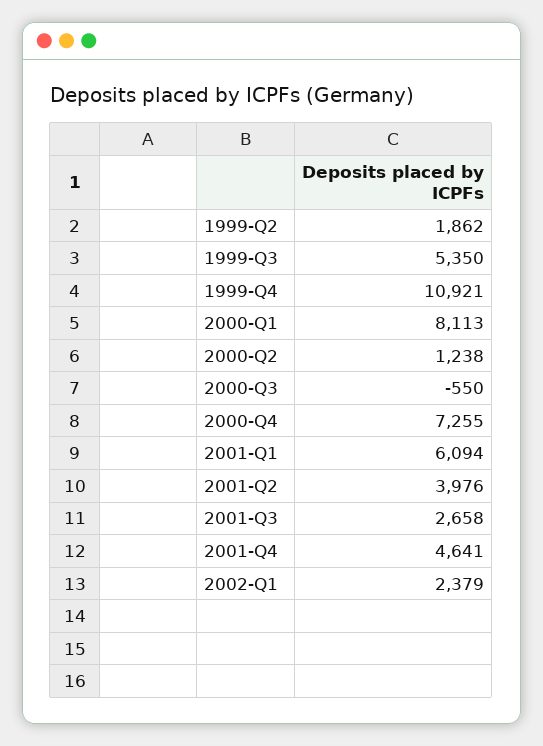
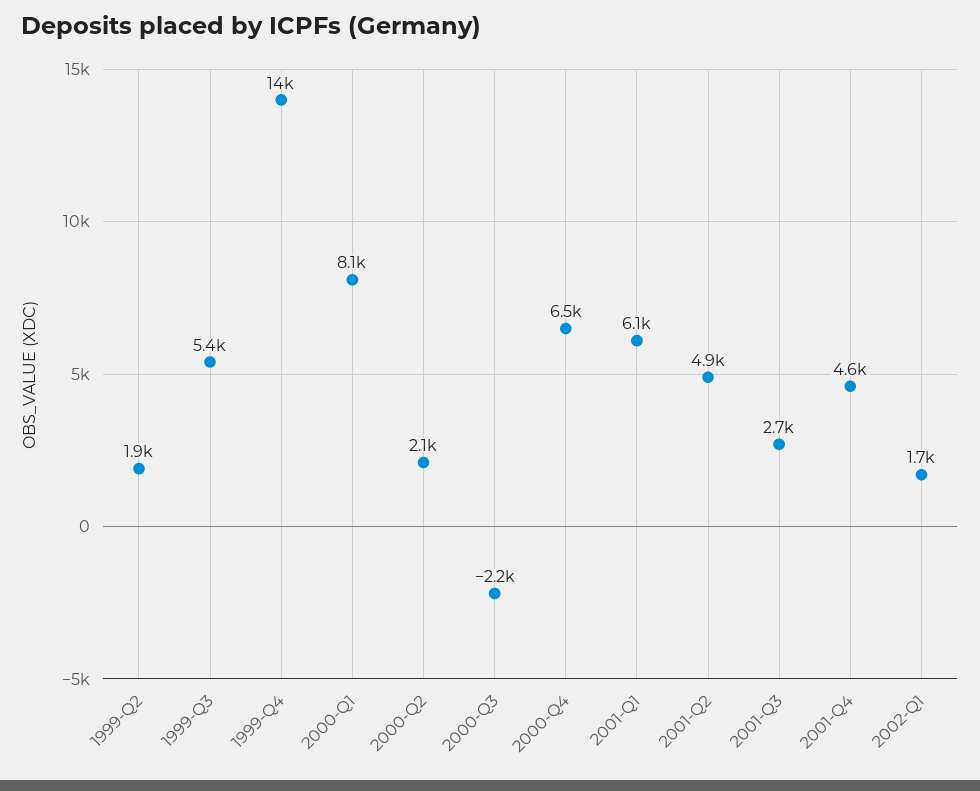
1999-Q4: 10921 -> 14000
2000-Q2: 1238 -> 2100
2000-Q3: -550 -> -2200
2000-Q4: 7255 -> 6500
2001-Q2: 3976 -> 4900
2002-Q1: 2379 -> 1700

